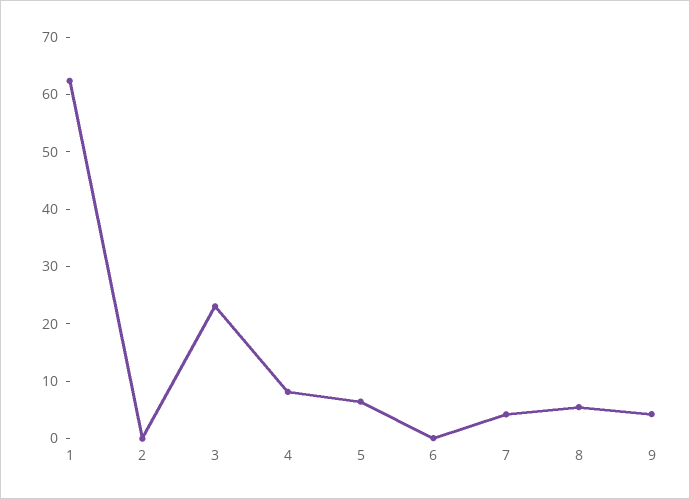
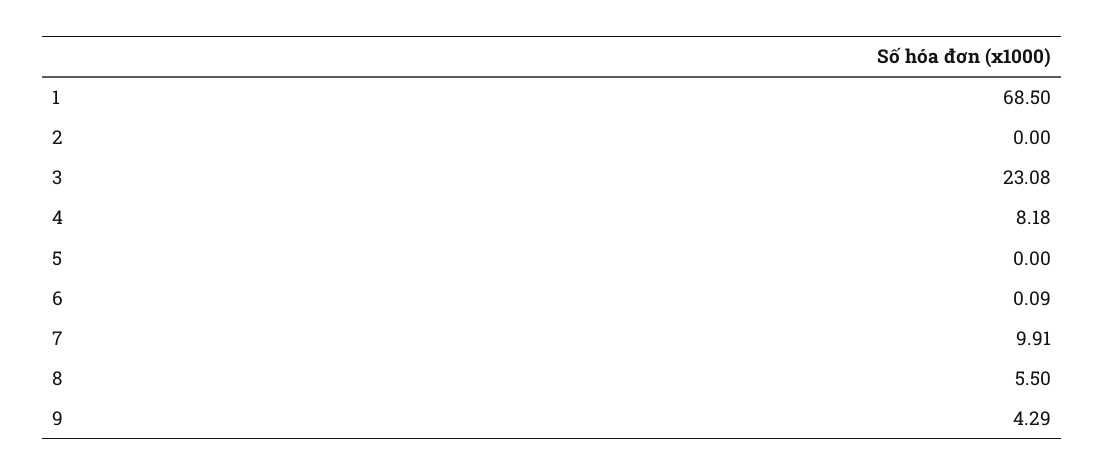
1: 62 -> 68.5
5: 6 -> 0
7: 4 -> 9.91

